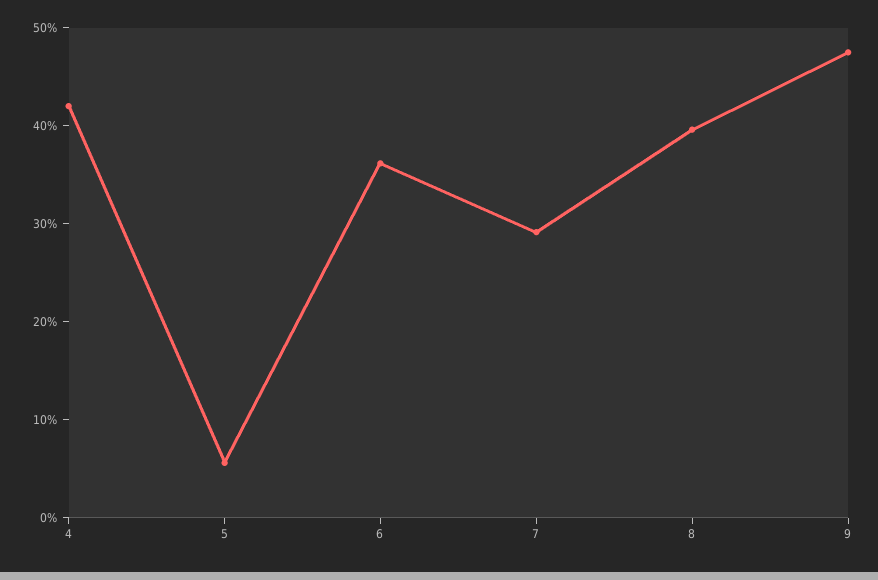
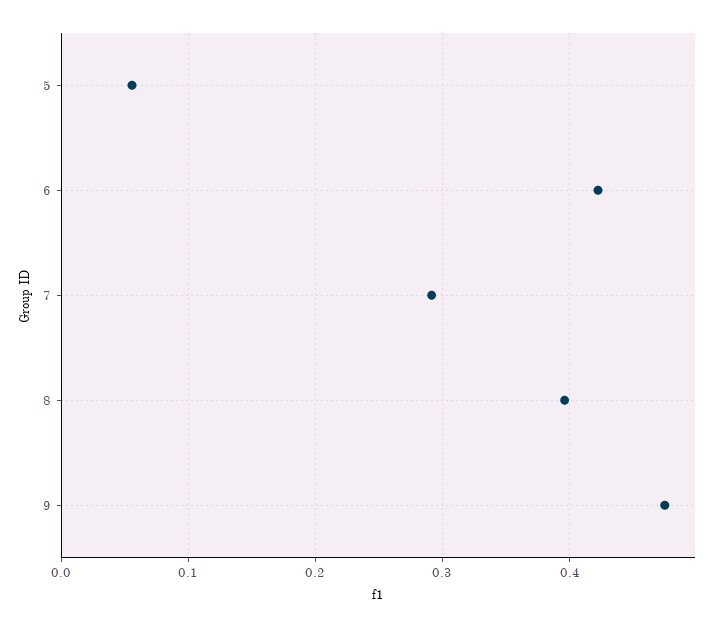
4: 0.42 -> none
6: 0.36 -> 0.42

